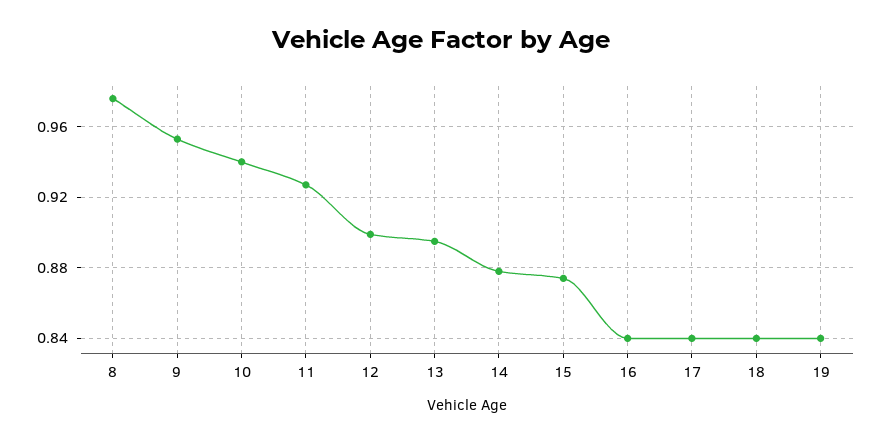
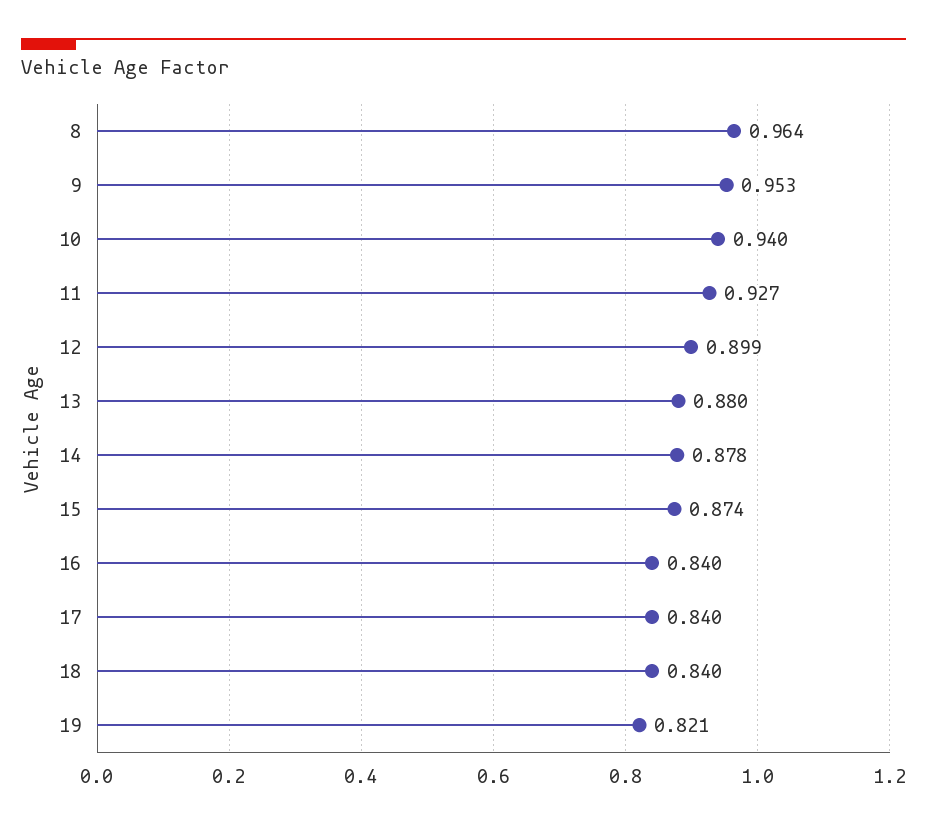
8: 0.975 -> 0.964
13: 0.895 -> 0.88
19: 0.84 -> 0.821

